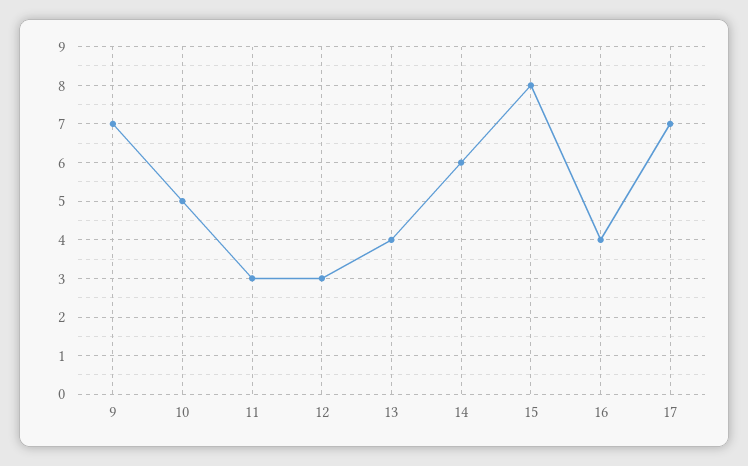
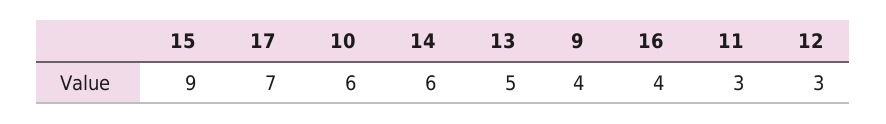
9: 7 -> 4
10: 5 -> 6
13: 4 -> 5
15: 8 -> 9

